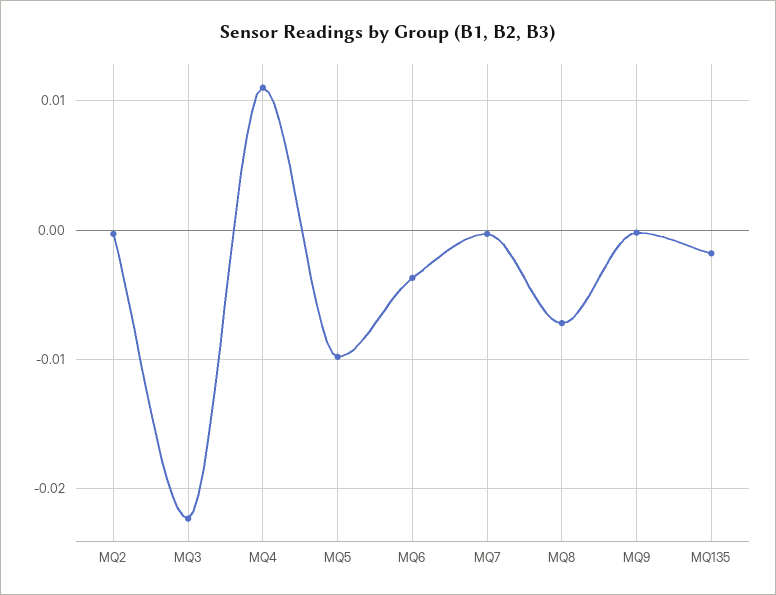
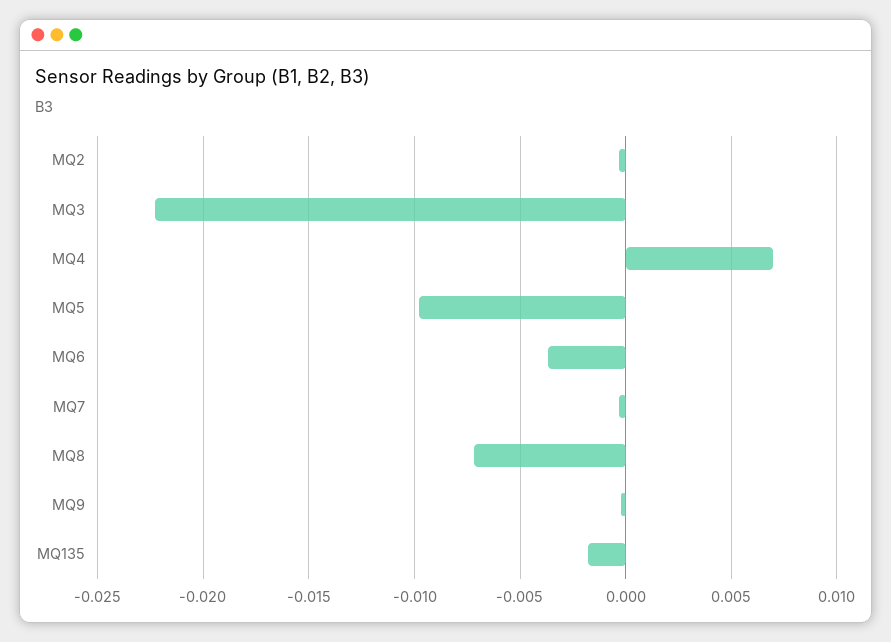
MQ4: 0.011 -> 0.007

